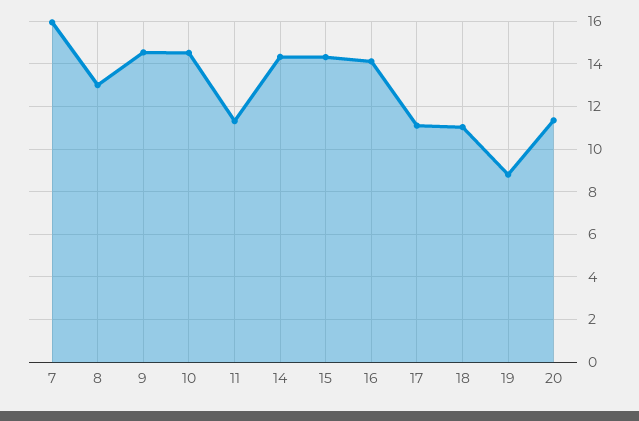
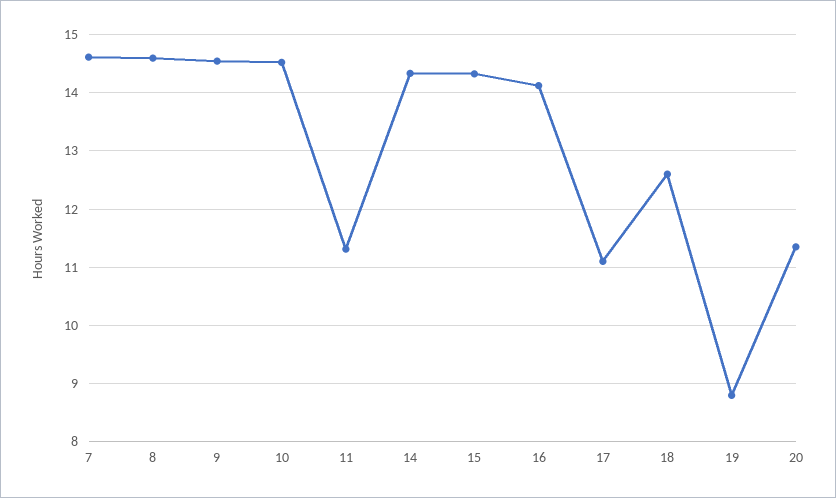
7: 16 -> 14.6
8: 13 -> 14.6
18: 11 -> 12.6

